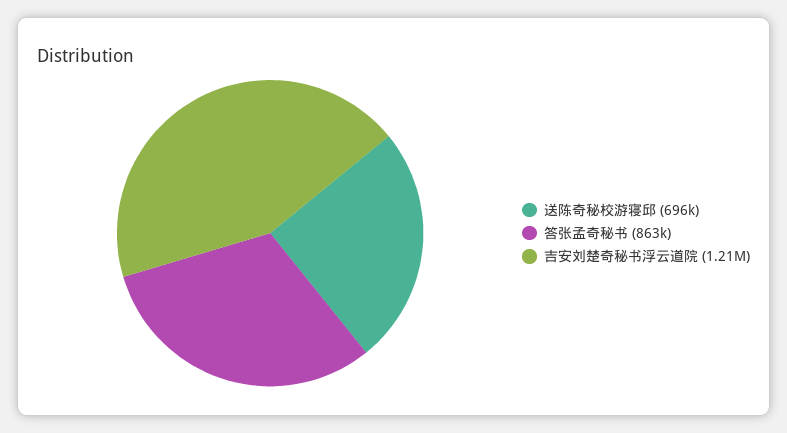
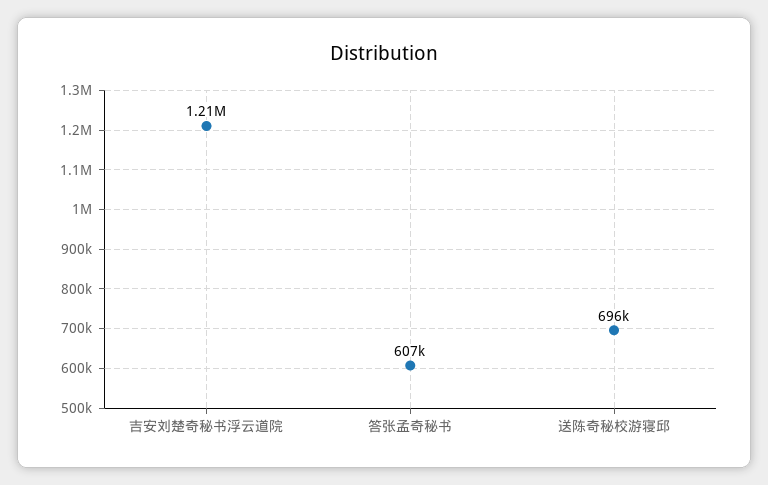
答张孟奇秘书: 863000 -> 607000

